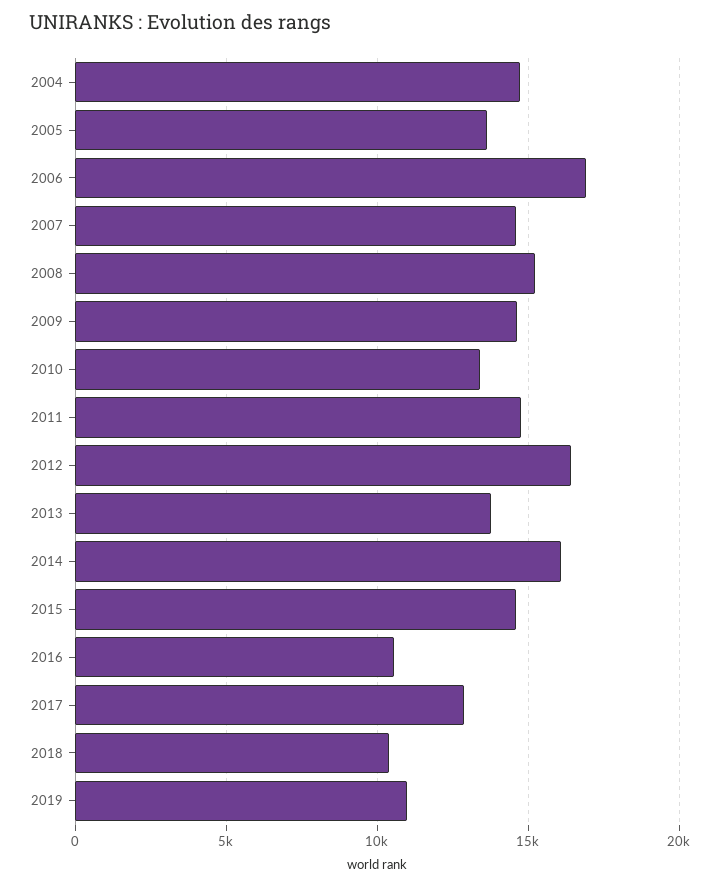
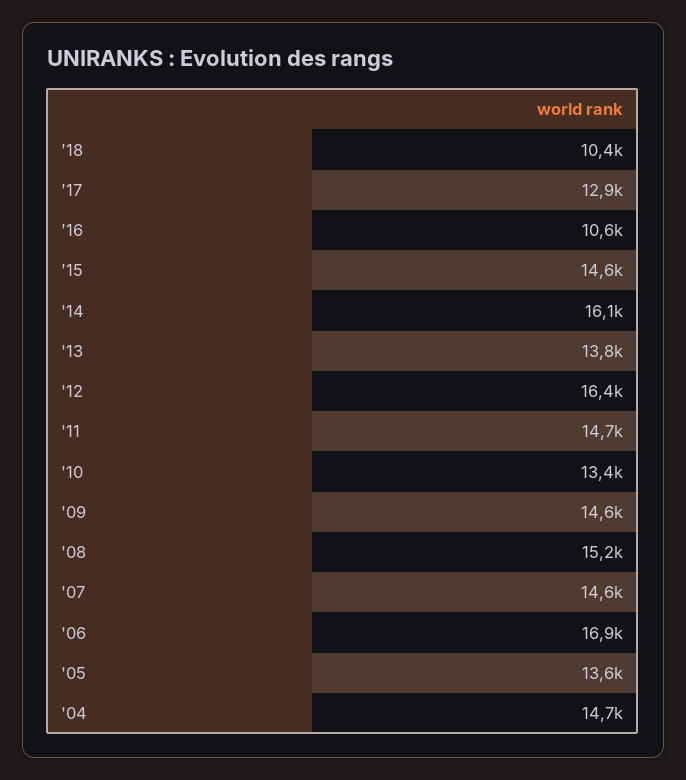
2019: 11000 -> none

